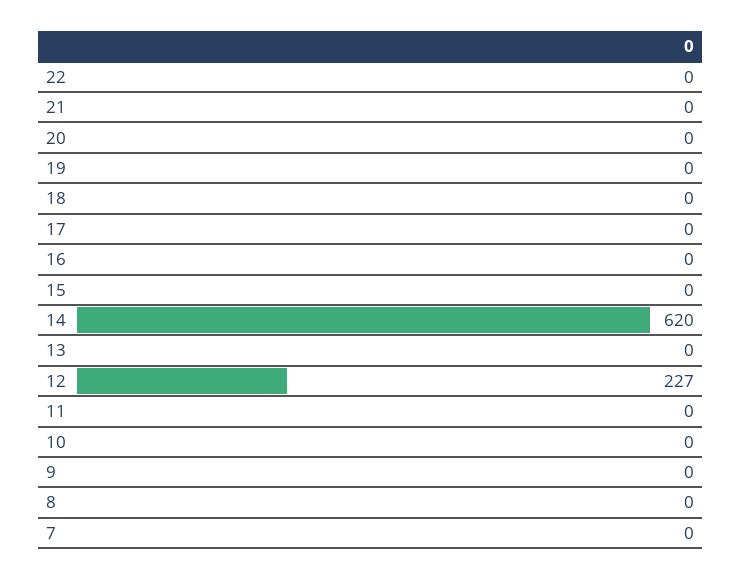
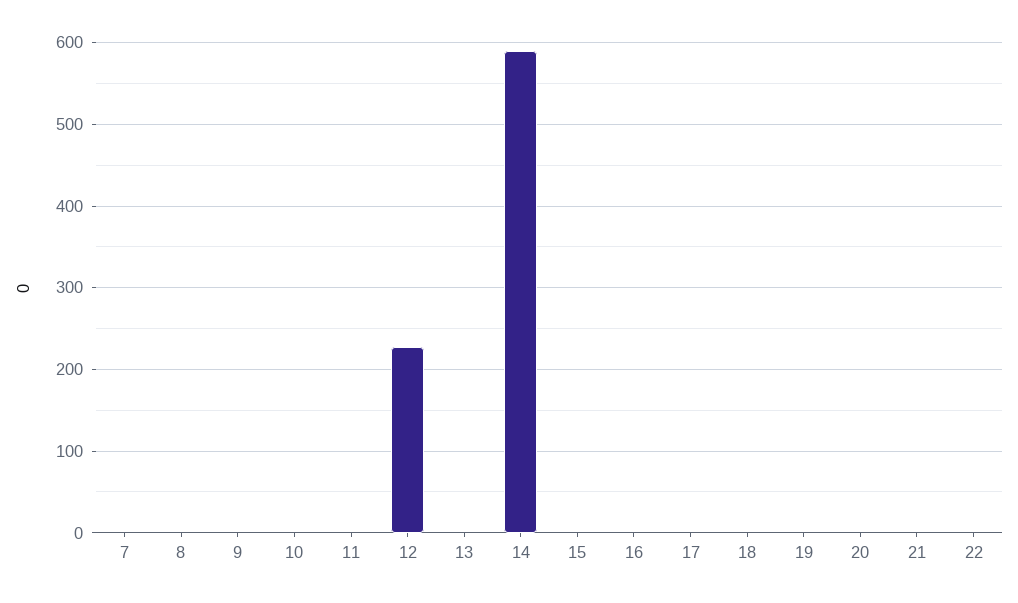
14: 620 -> 590

